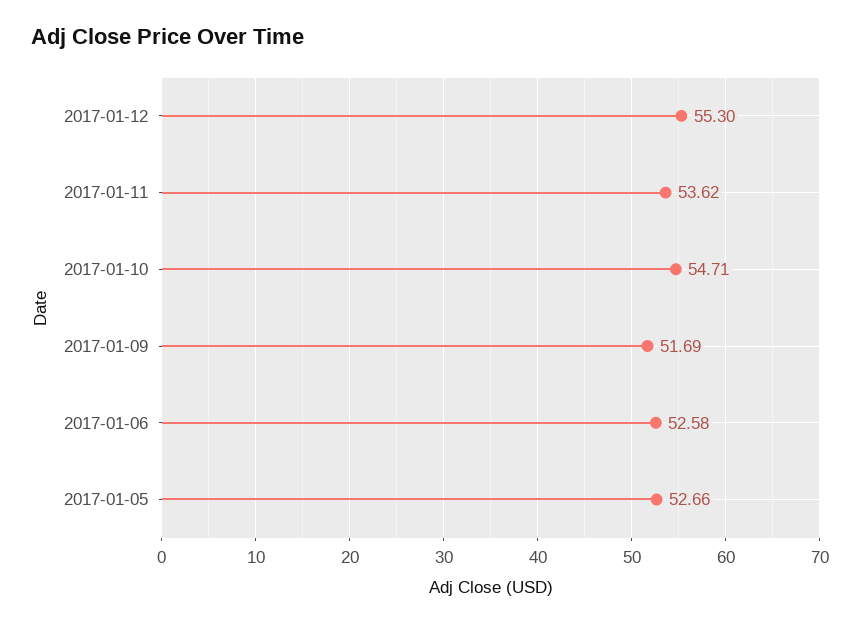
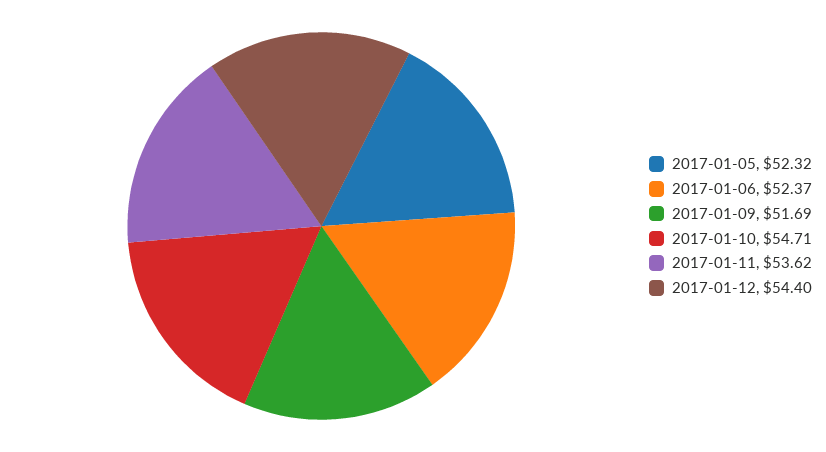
2017-01-12: 55.3 -> 54.4
2017-01-06: 52.58 -> 52.37
2017-01-05: 52.66 -> 52.32

